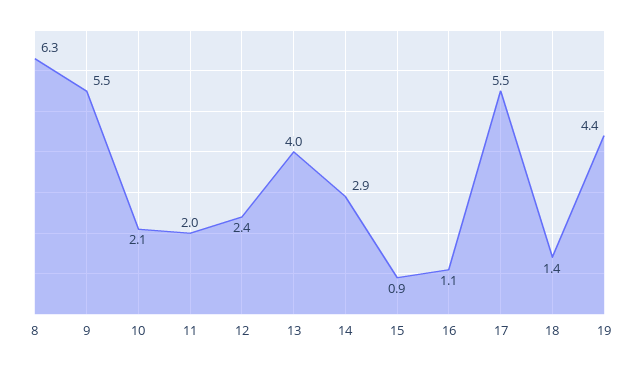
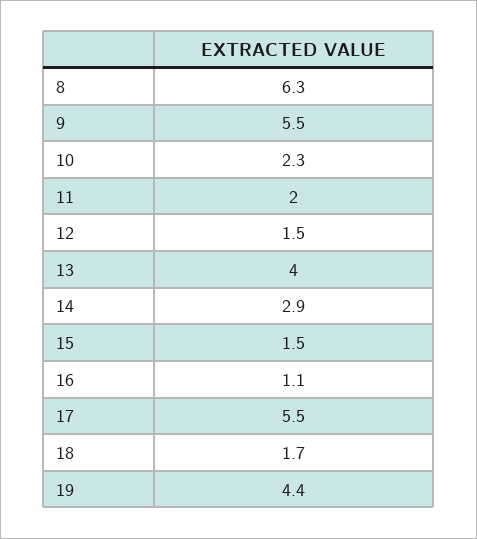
10: 2.1 -> 2.3
12: 2.4 -> 1.5
15: 0.9 -> 1.5
18: 1.4 -> 1.7

